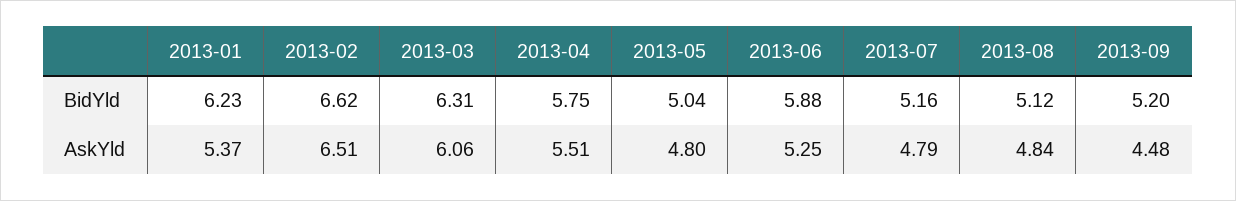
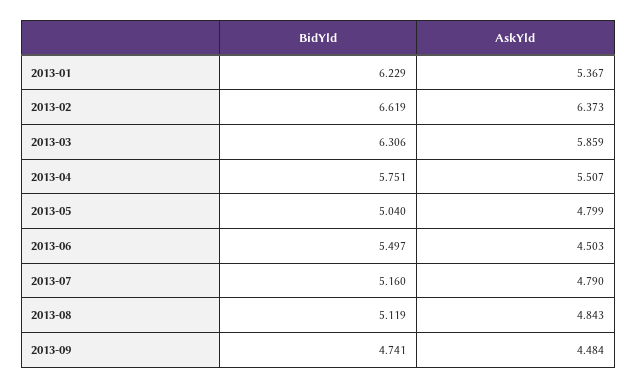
2013-06, BidYld: 5.88 -> 5.497
2013-09, BidYld: 5.2 -> 4.741
2013-02, AskYld: 6.51 -> 6.373
2013-03, AskYld: 6.06 -> 5.859
2013-06, AskYld: 5.25 -> 4.503

